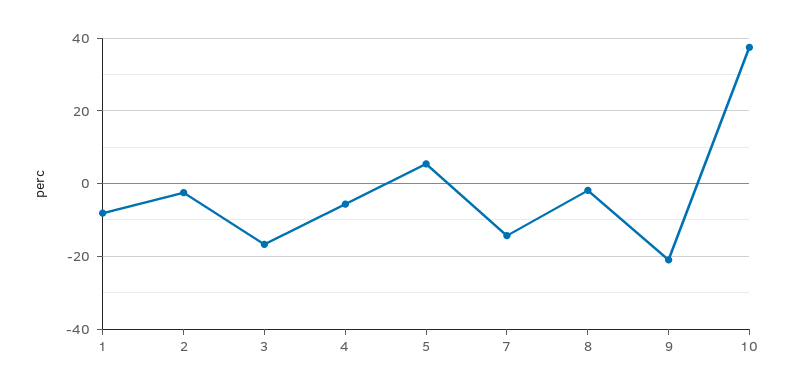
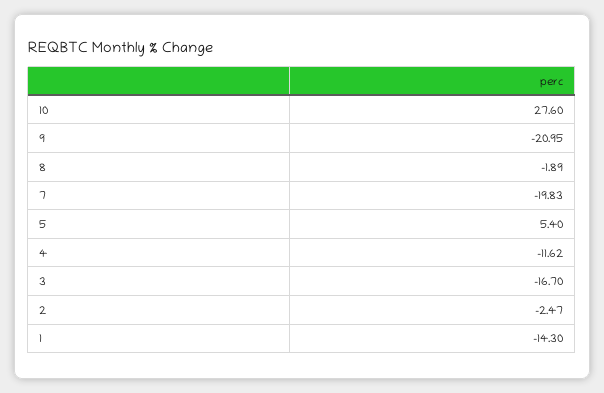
1: -8 -> -14.3
4: -6 -> -11.62
7: -14 -> -19.83
10: 38 -> 27.6

